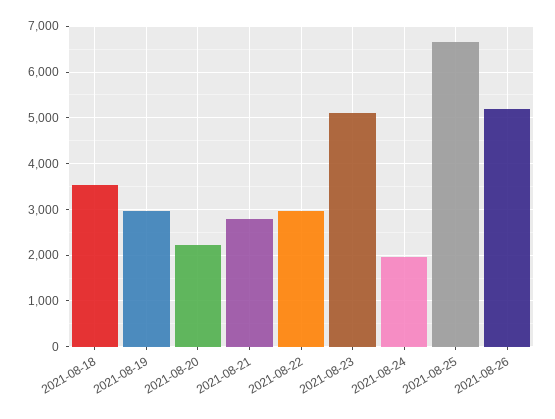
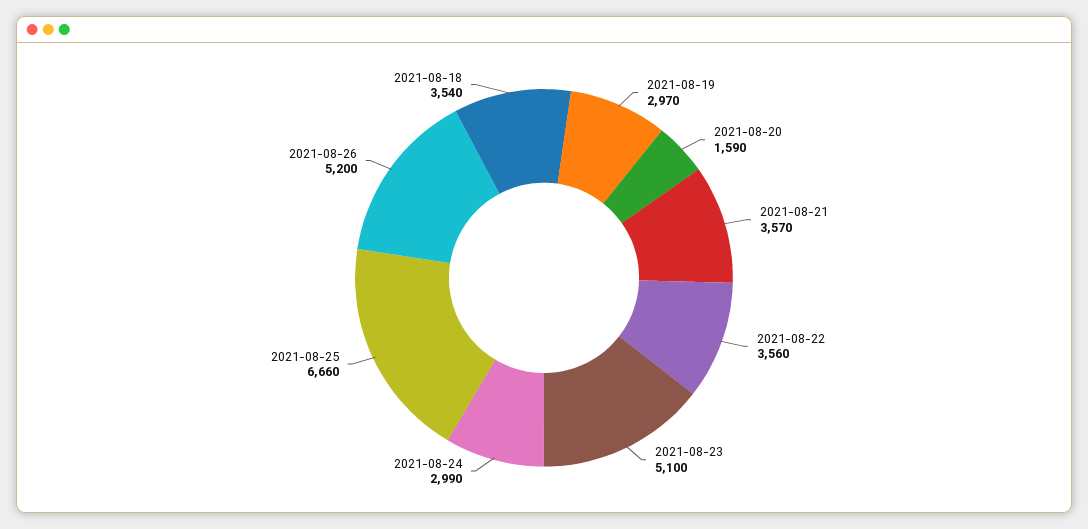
2021-08-20: 2200 -> 1590
2021-08-21: 2800 -> 3570
2021-08-22: 3000 -> 3560
2021-08-24: 2000 -> 2990

